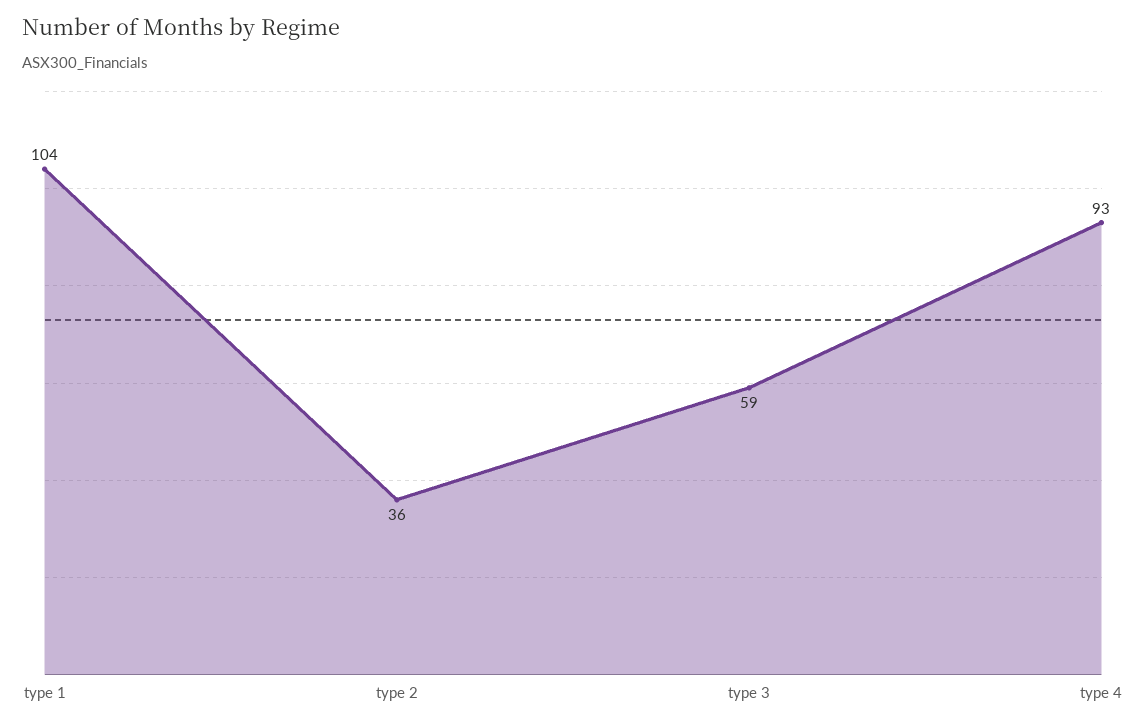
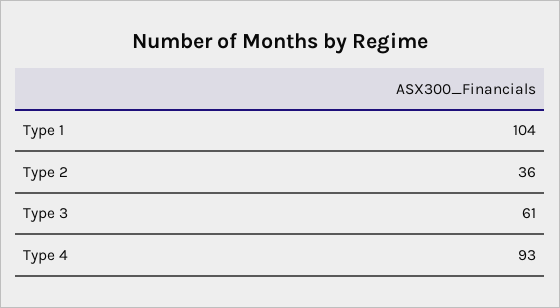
type 3: 59 -> 61

